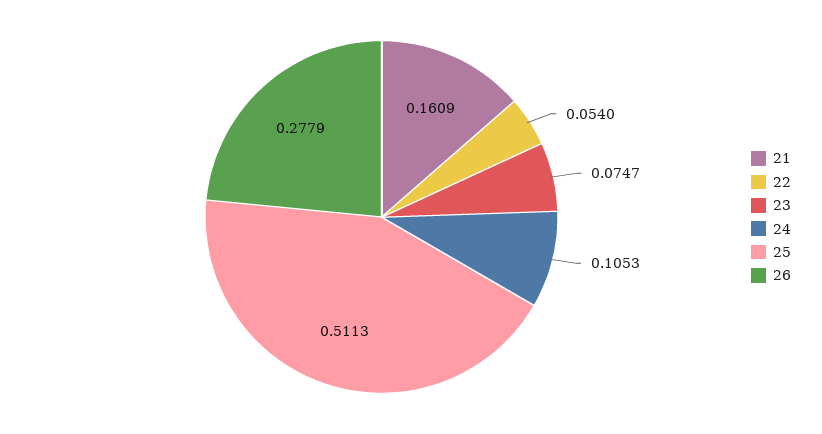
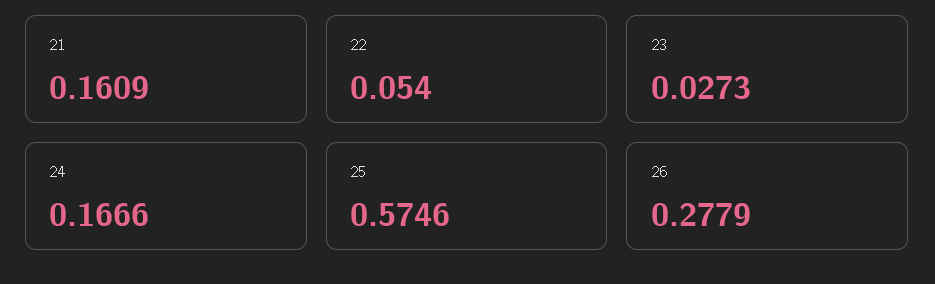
23: 0.0747 -> 0.0273
24: 0.1053 -> 0.1666
25: 0.5113 -> 0.5746

